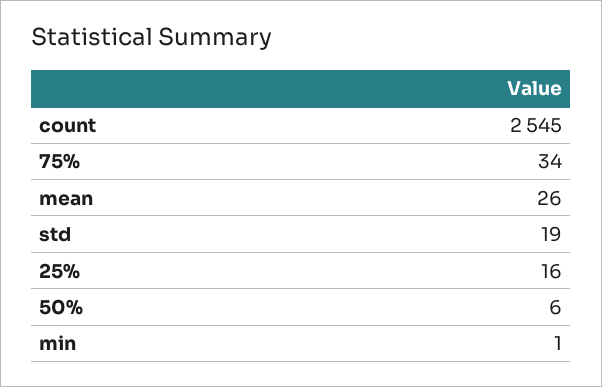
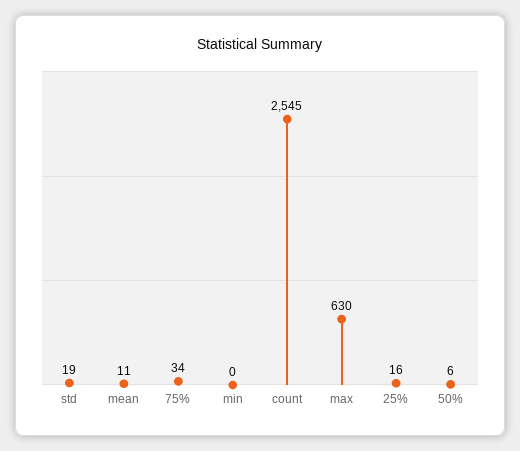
mean: 26 -> 11
min: 1 -> 0
max: none -> 630

